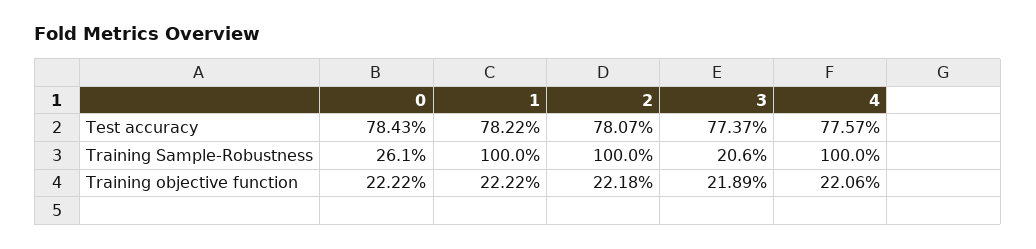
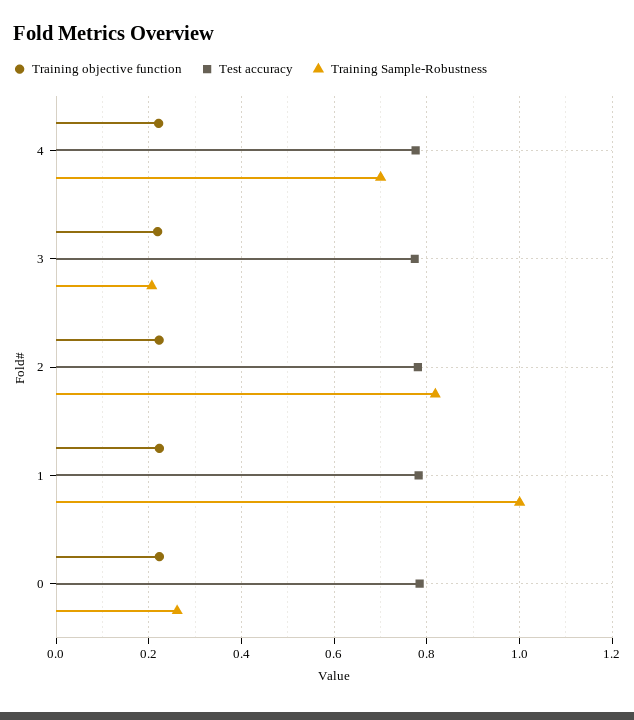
Training Sample-Robustness, 2: 1 -> 0.82
Training Sample-Robustness, 4: 1 -> 0.7

